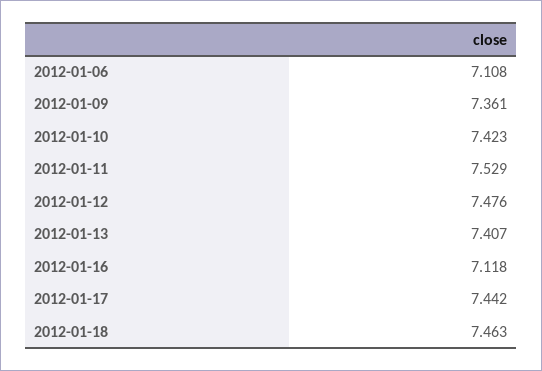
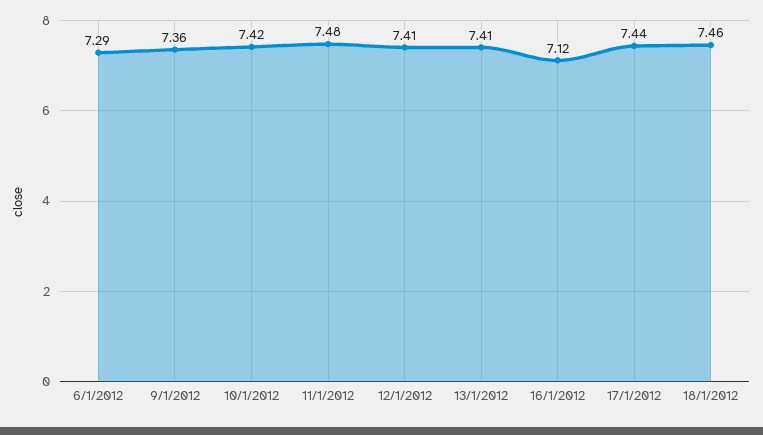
2012-01-06: 7.108 -> 7.29
2012-01-11: 7.529 -> 7.48
2012-01-12: 7.476 -> 7.41

